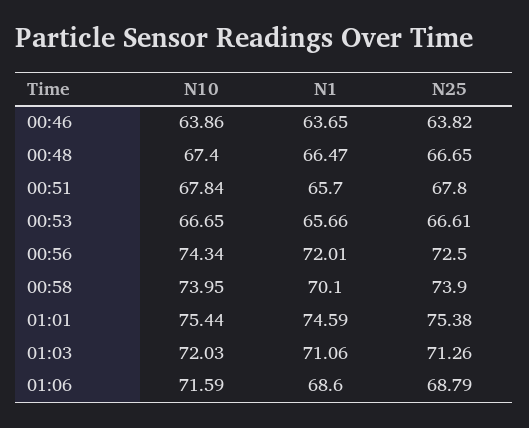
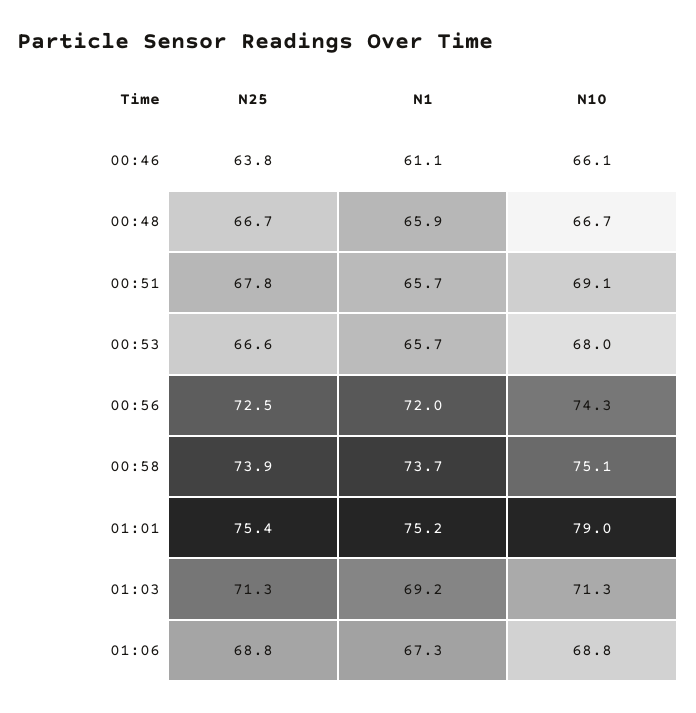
N10, 00:46: 63.86 -> 66.1
N1, 00:46: 63.65 -> 61.1
N10, 00:48: 67.4 -> 66.7
N1, 00:48: 66.47 -> 65.9
N10, 00:51: 67.84 -> 69.1
N10, 00:53: 66.65 -> 68
N10, 00:58: 73.95 -> 75.1
N1, 00:58: 70.1 -> 73.7
N10, 01:01: 75.44 -> 79
N1, 01:01: 74.59 -> 75.2
N10, 01:03: 72.03 -> 71.3
N1, 01:03: 71.06 -> 69.2
N10, 01:06: 71.59 -> 68.8
N1, 01:06: 68.6 -> 67.3

